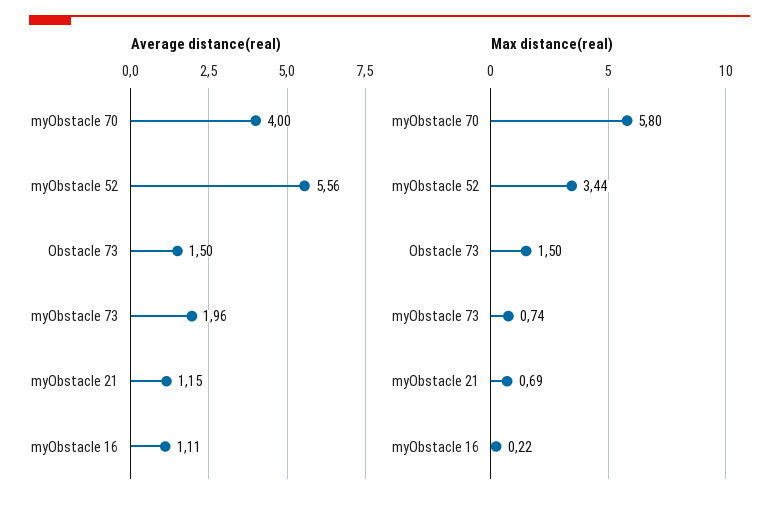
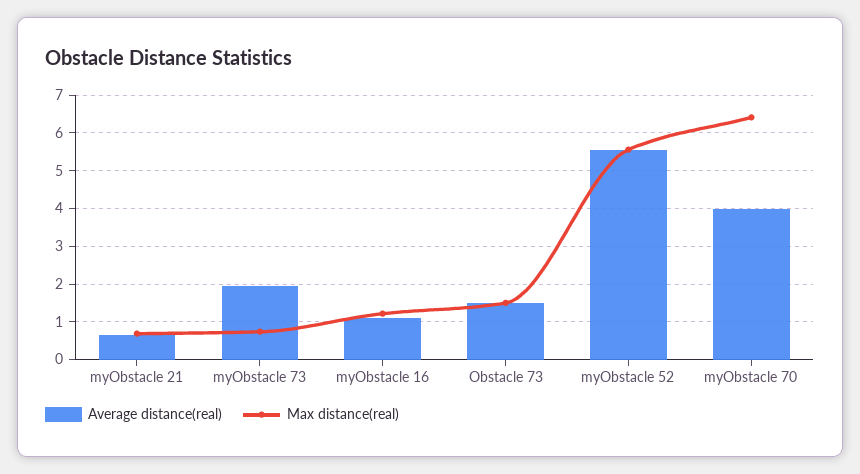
Average distance(real), myObstacle 21: 1.15 -> 0.6
Max distance(real), myObstacle 70: 5.8 -> 6.4
Max distance(real), myObstacle 52: 3.44 -> 5.6
Max distance(real), myObstacle 16: 0.22 -> 1.2

